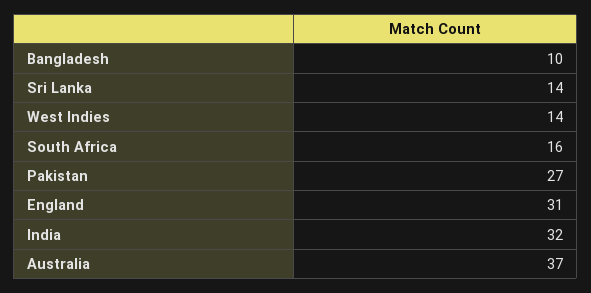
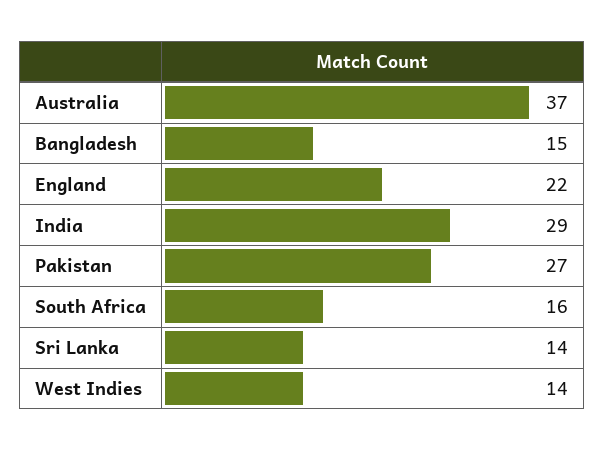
Bangladesh: 10 -> 15
England: 31 -> 22
India: 32 -> 29

